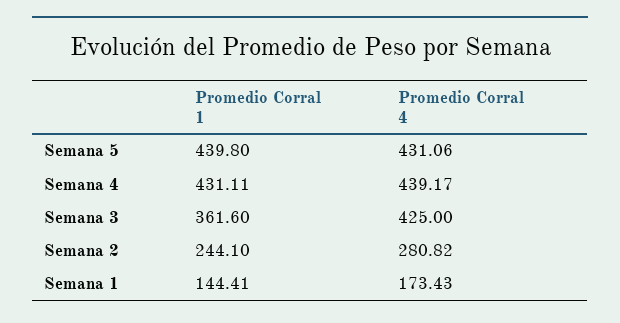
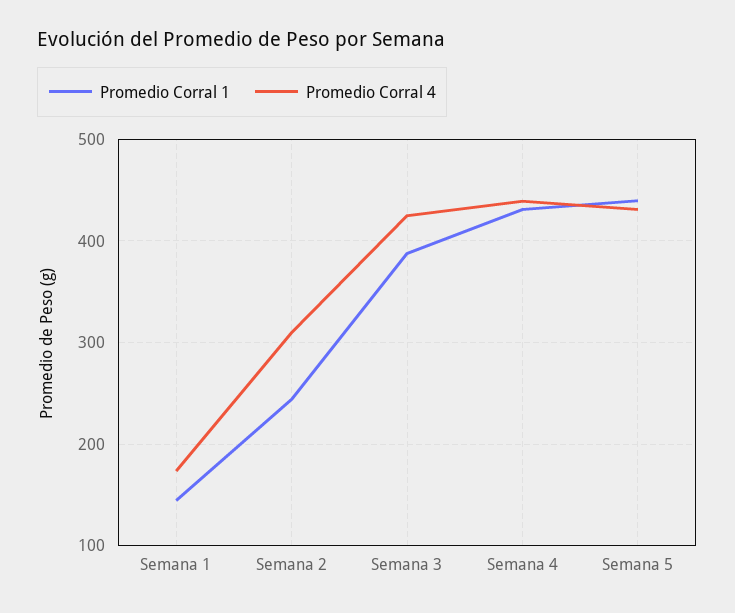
Promedio Corral 1, Semana 3: 361.6 -> 390
Promedio Corral 4, Semana 2: 280.82 -> 310

